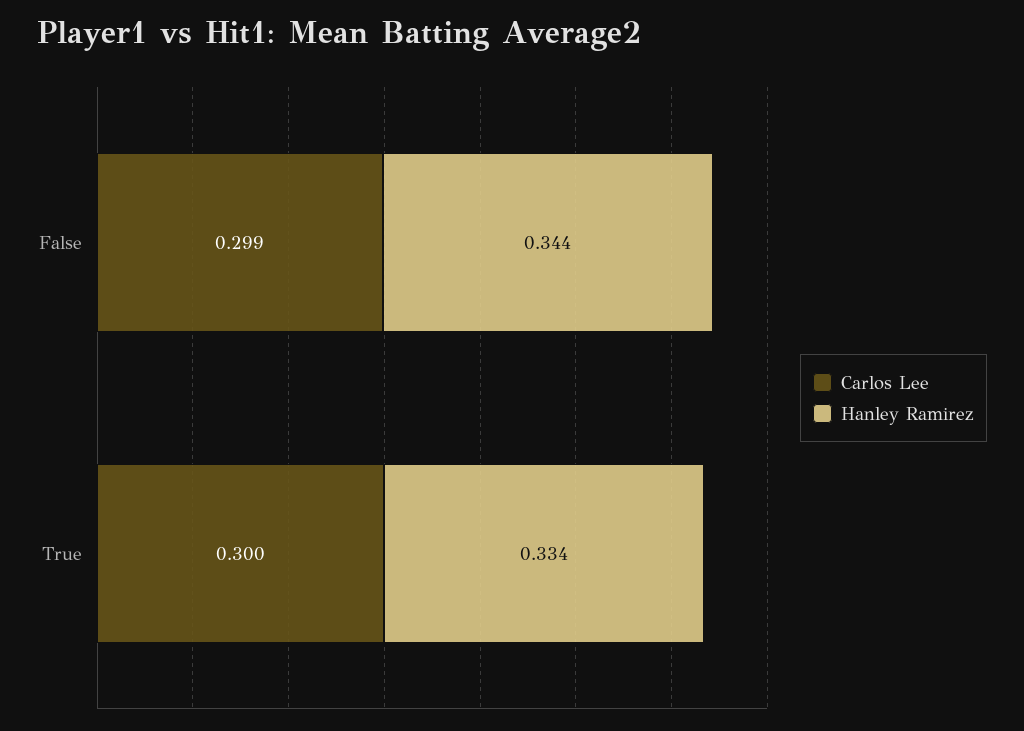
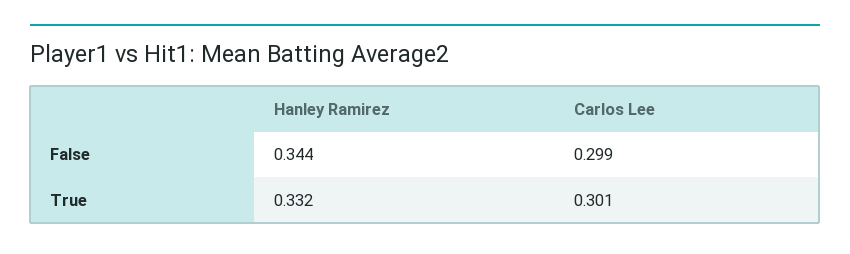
Carlos Lee, True: 0.3 -> 0.301
Hanley Ramirez, True: 0.334 -> 0.332

